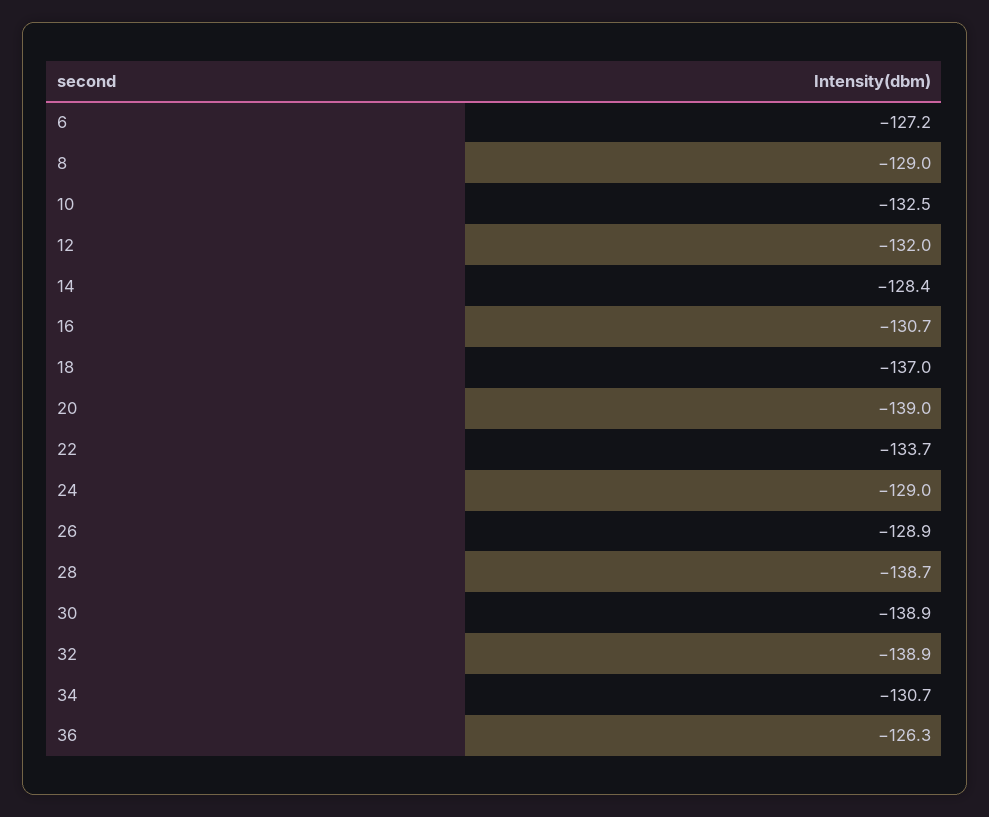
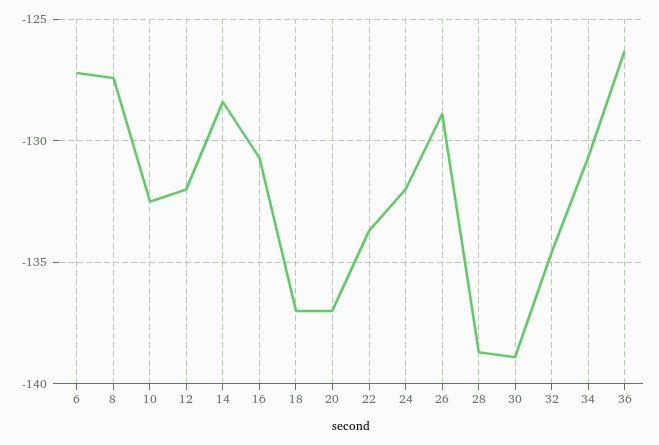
8: -129 -> -127.5
20: -139 -> -137
24: -129 -> -132
32: -138.9 -> -134.5

